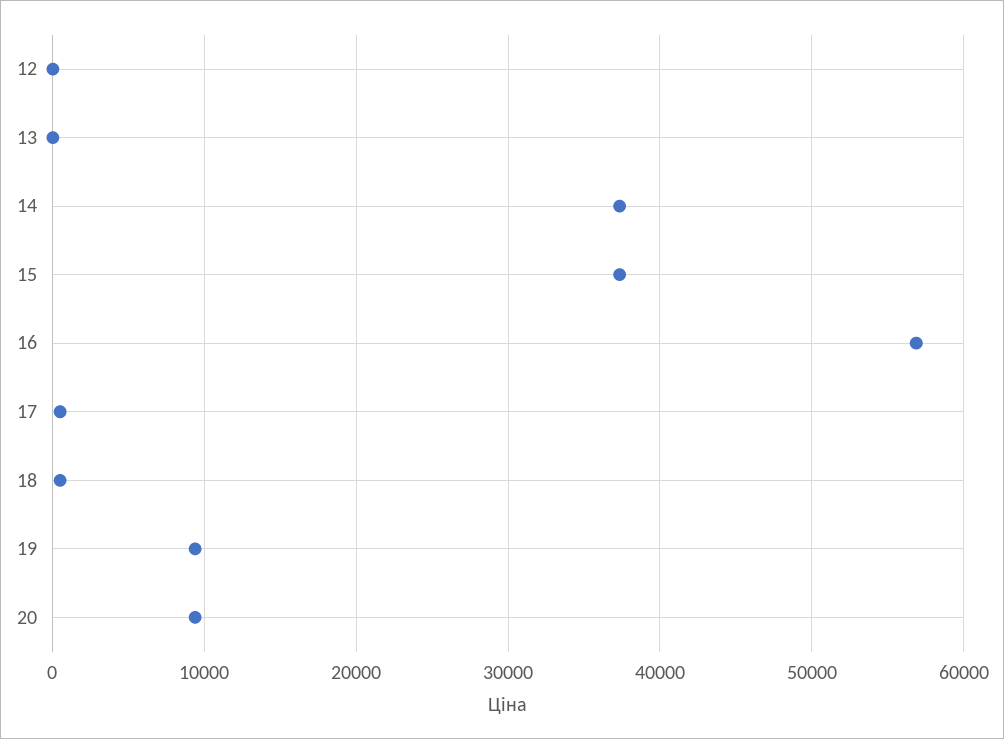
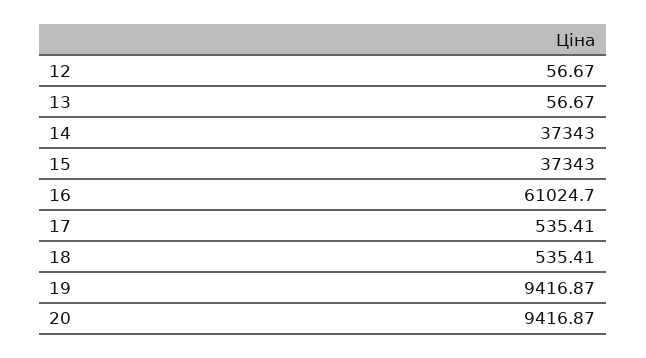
16: 57000 -> 61024.7

